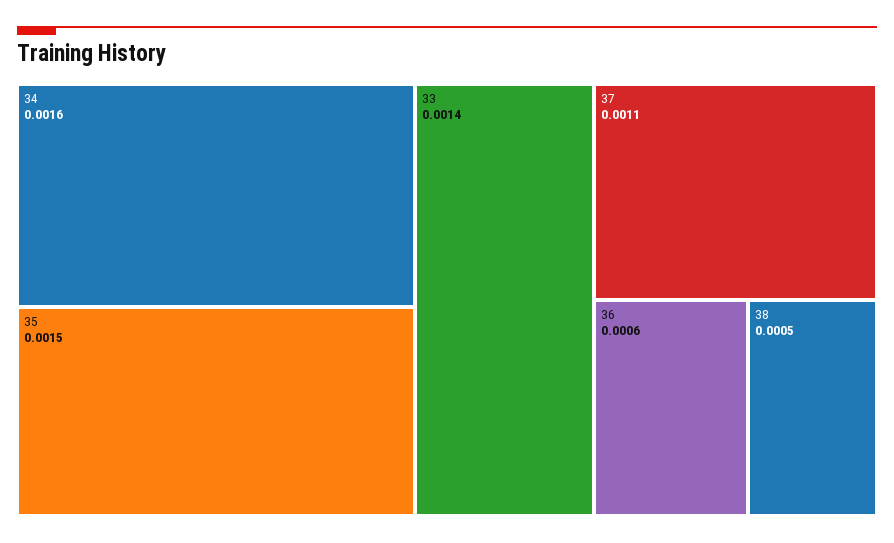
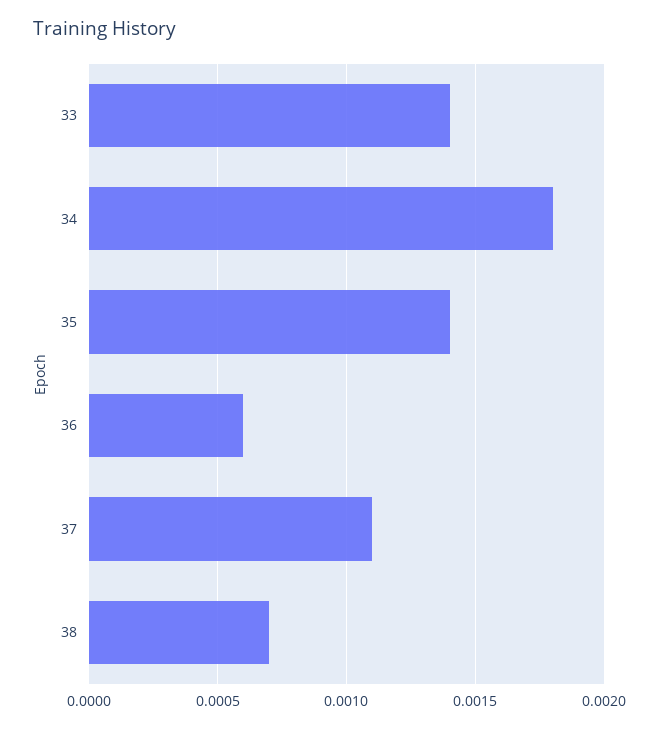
34: 0.0016 -> 0.0018
35: 0.0015 -> 0.0014
38: 0.0005 -> 0.0007

